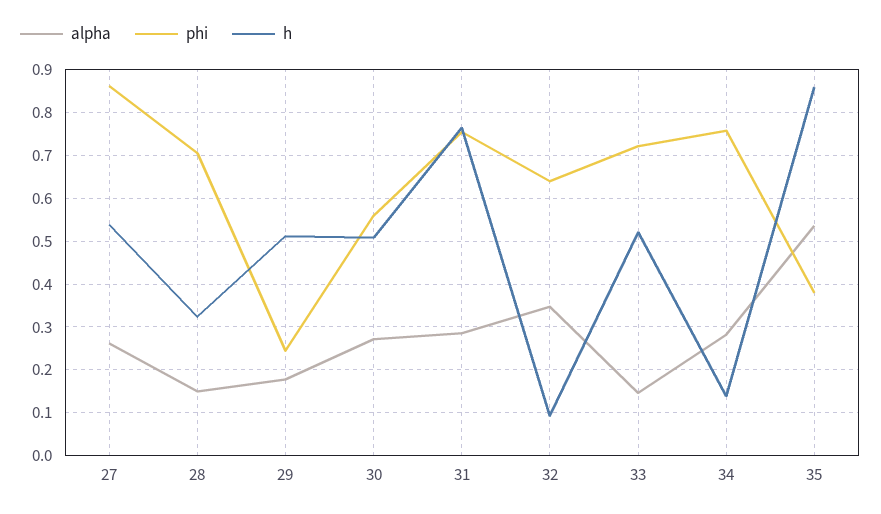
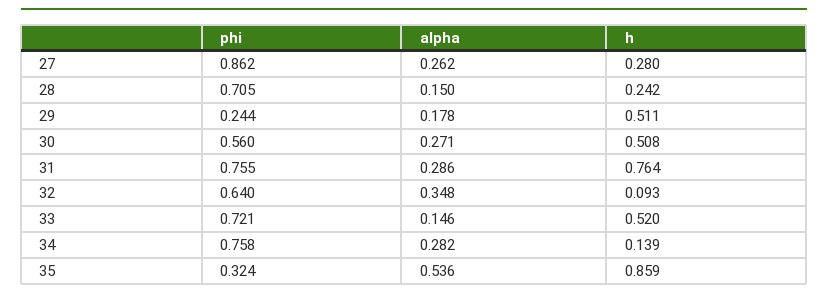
h, 27: 0.54 -> 0.28
h, 28: 0.32 -> 0.242
phi, 35: 0.38 -> 0.324

